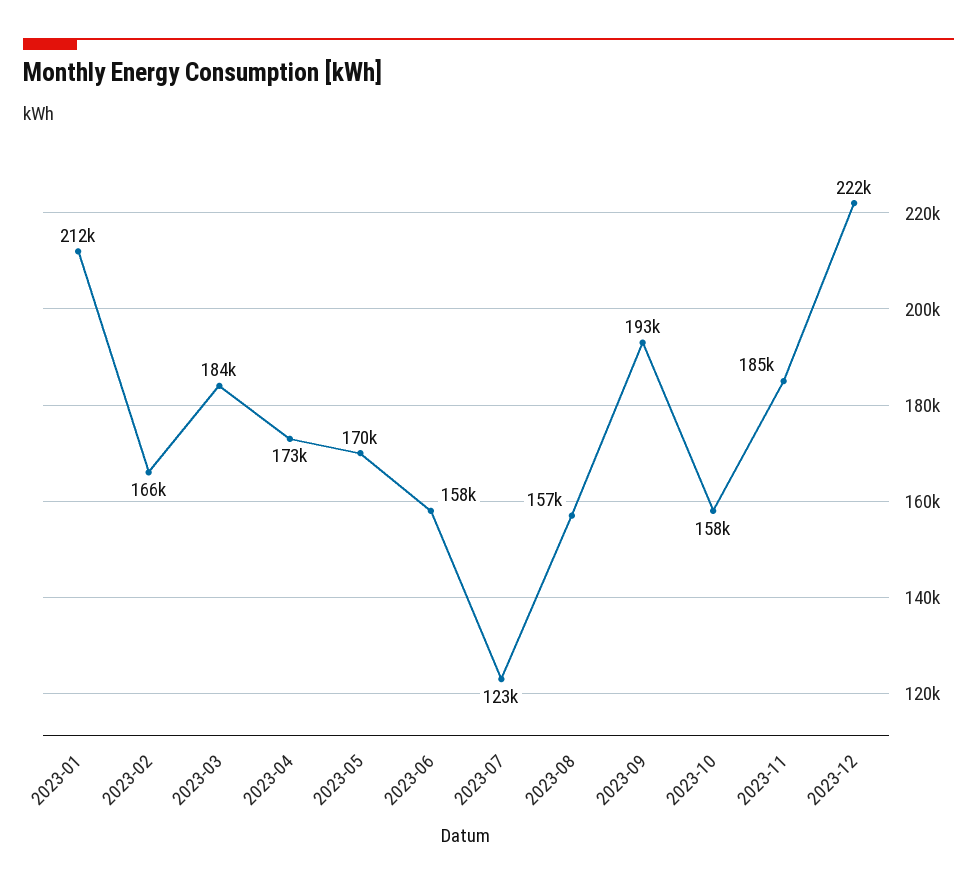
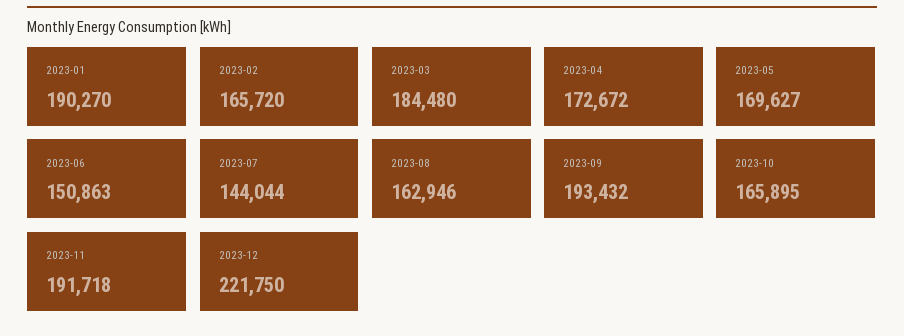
2023-01: 212000 -> 190270
2023-06: 158000 -> 150863
2023-07: 123000 -> 144044
2023-08: 157000 -> 162946
2023-10: 158000 -> 165895
2023-11: 185000 -> 191718

